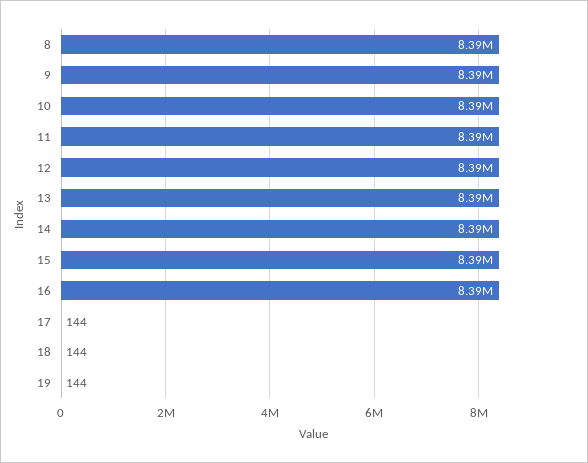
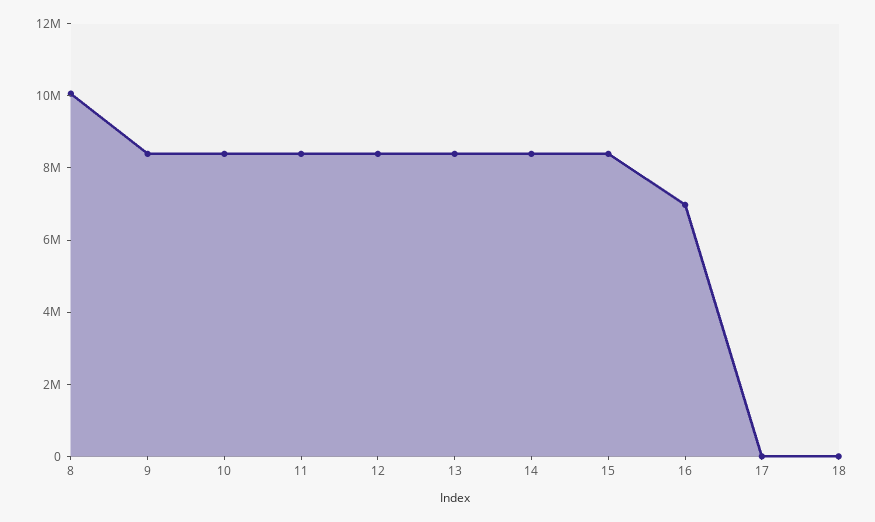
8: 8390000 -> 10000000
16: 8390000 -> 7000000
19: 144 -> none

